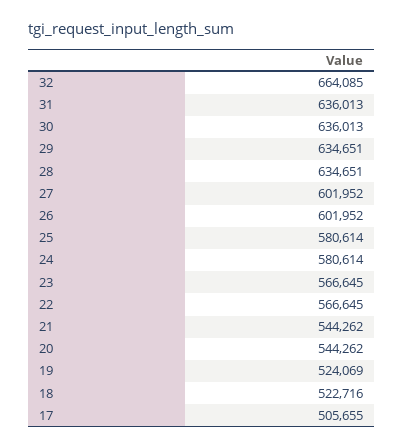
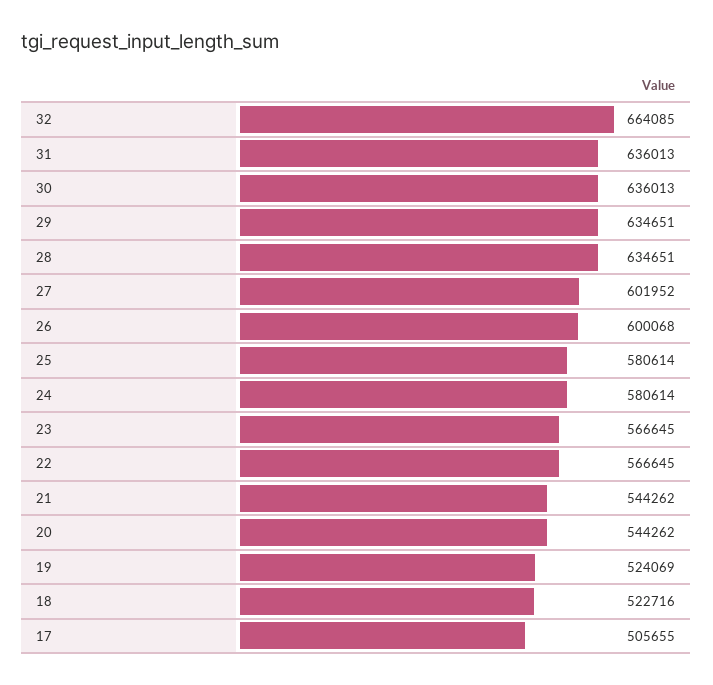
26: 601952 -> 600068

